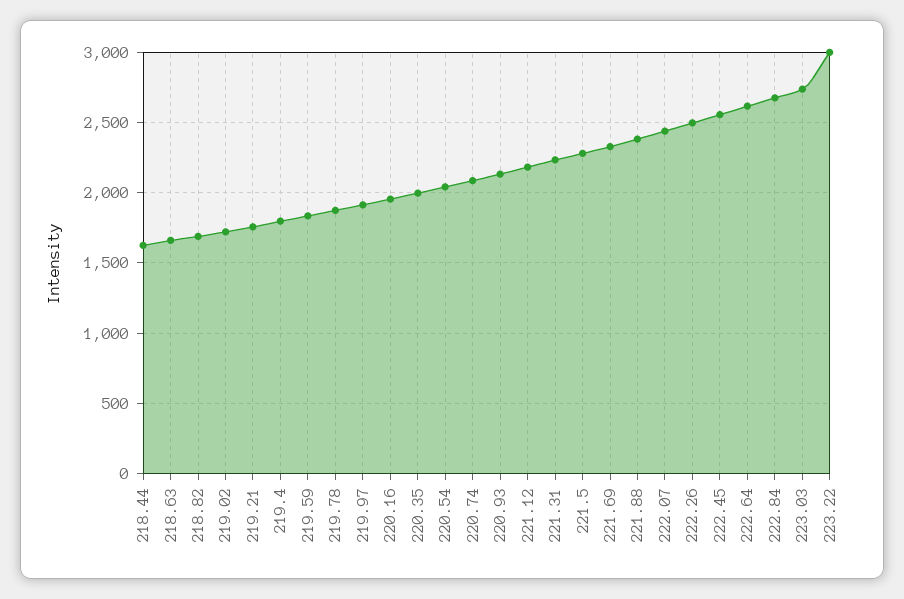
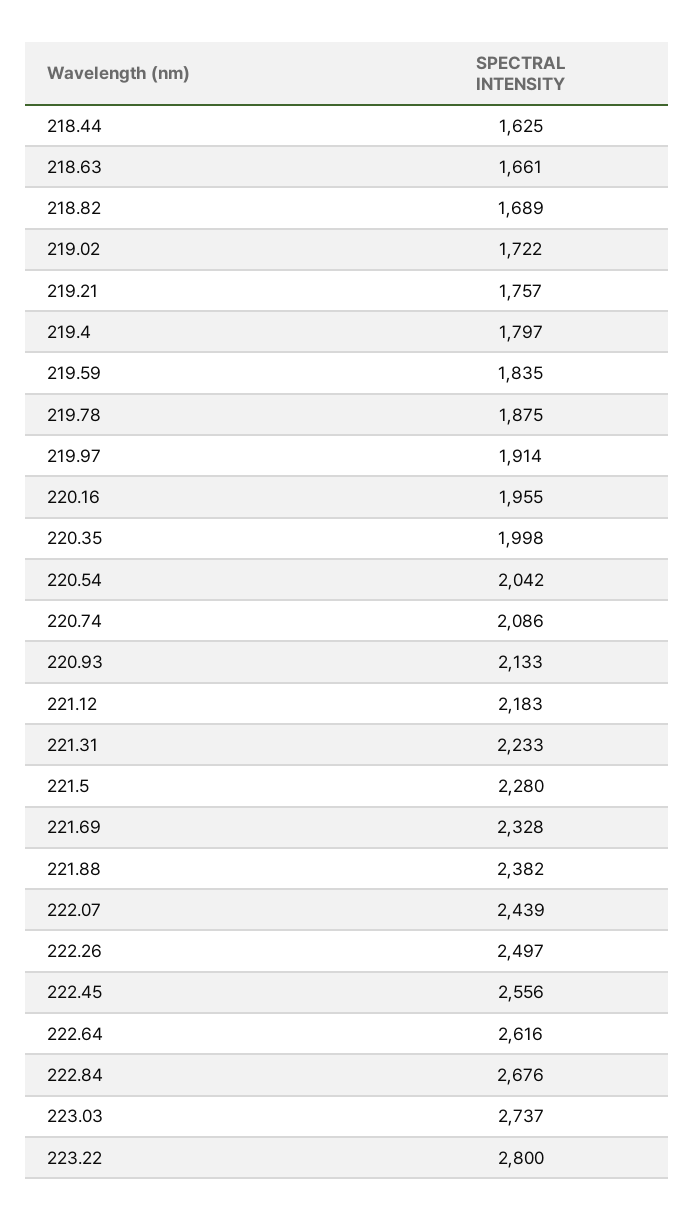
223.22: 3000 -> 2800

